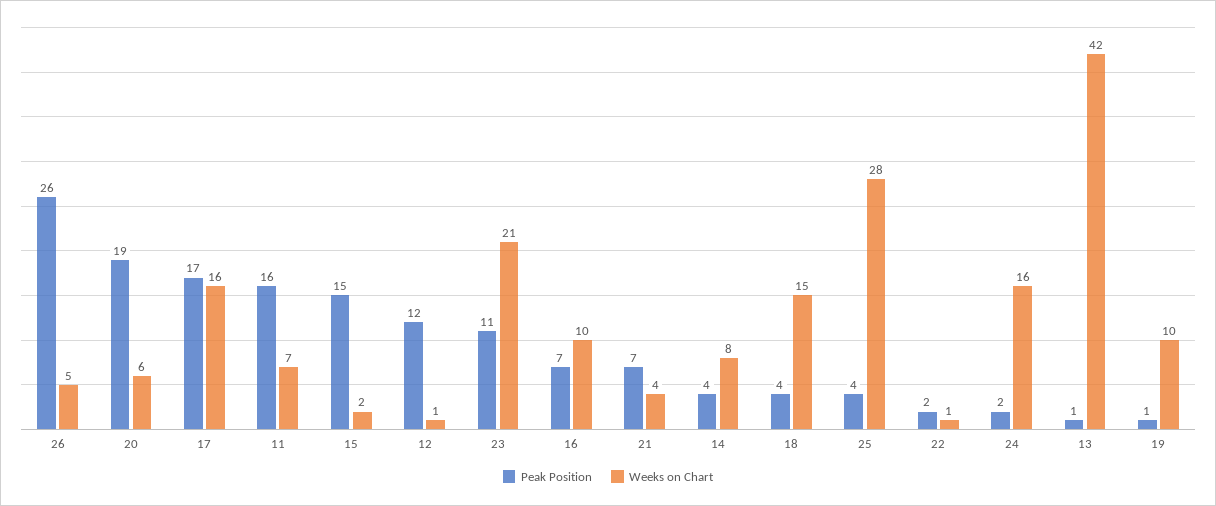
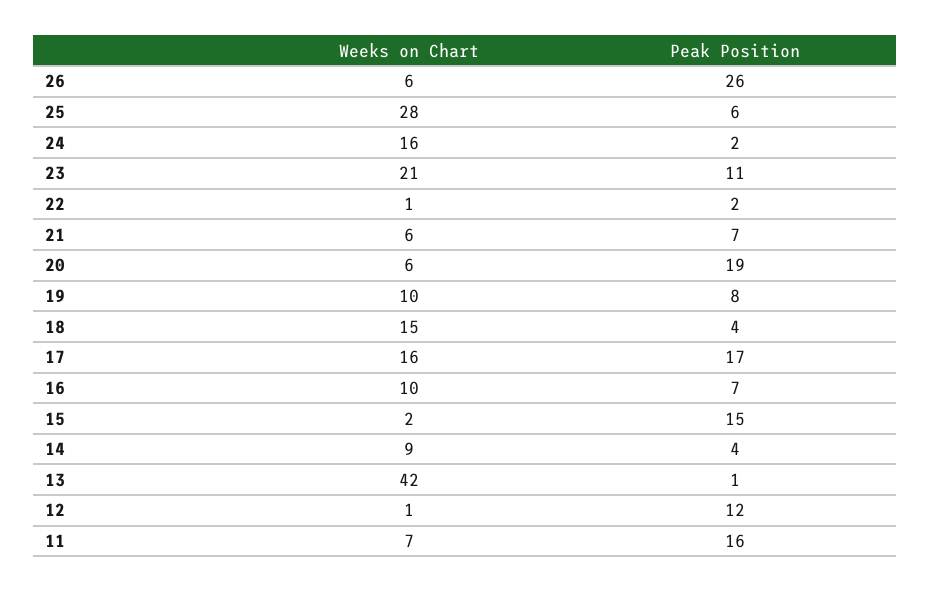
Weeks on Chart, 26: 5 -> 6
Weeks on Chart, 21: 4 -> 6
Weeks on Chart, 14: 8 -> 9
Peak Position, 25: 4 -> 6
Peak Position, 19: 1 -> 8

